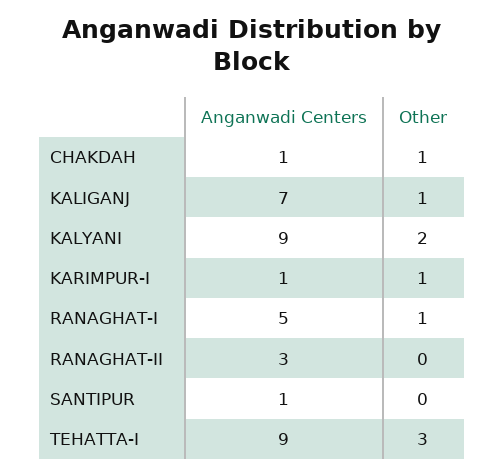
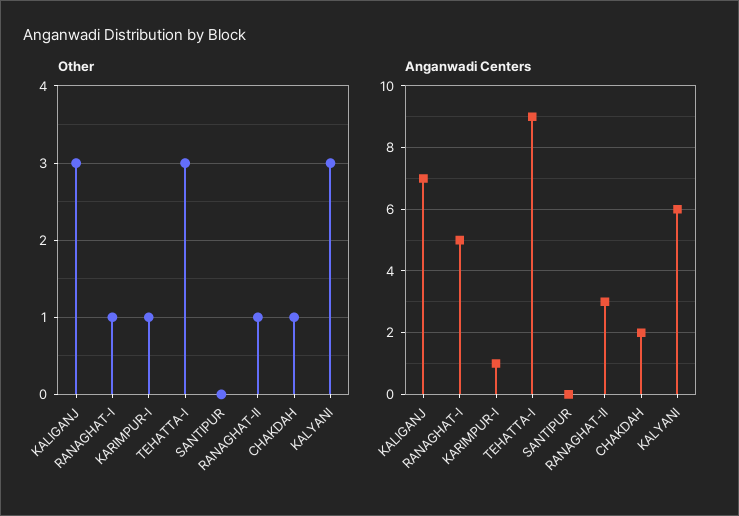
Anganwadi Centers, CHAKDAH: 1 -> 2
Other, KALIGANJ: 1 -> 3
Anganwadi Centers, KALYANI: 9 -> 6
Other, KALYANI: 2 -> 3
Other, RANAGHAT-II: 0 -> 1
Anganwadi Centers, SANTIPUR: 1 -> 0

